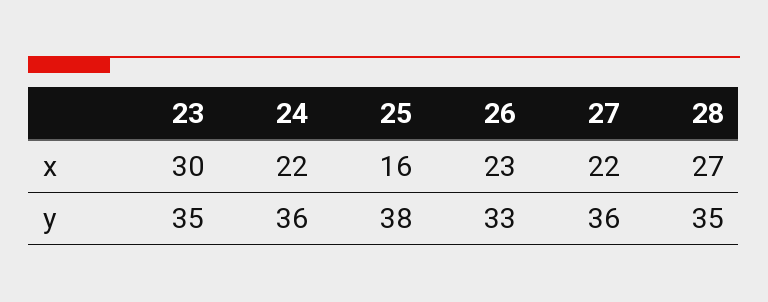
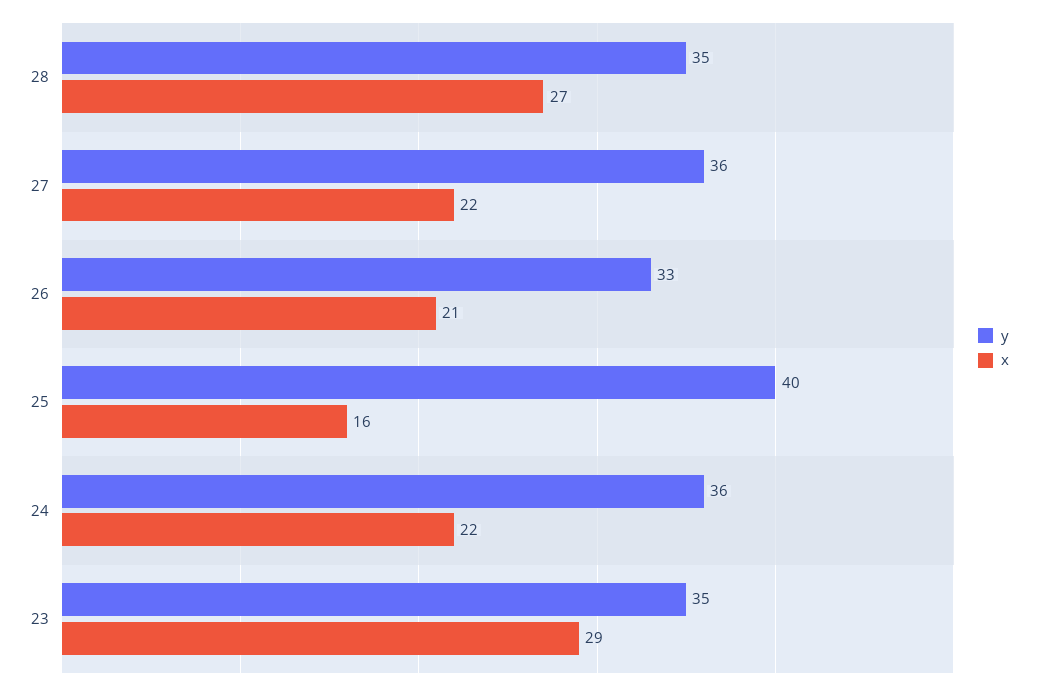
x, 23: 30 -> 29
x, 26: 23 -> 21
y, 25: 38 -> 40

